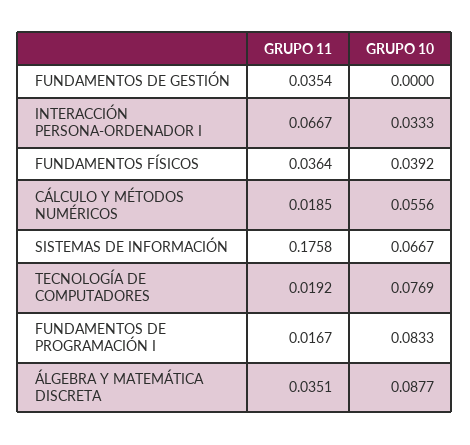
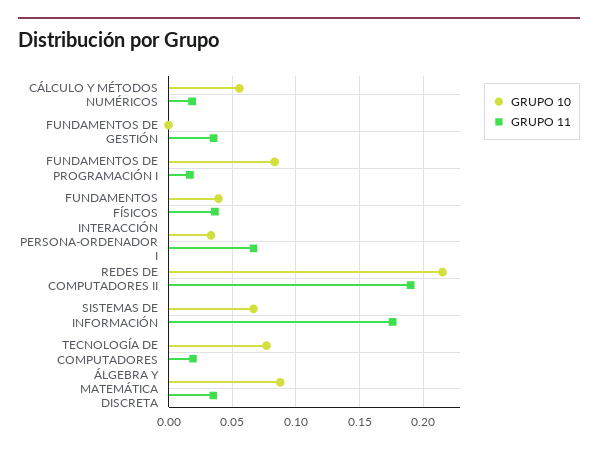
GRUPO 10, REDES DE COMPUTADORES II: none -> 0.215
GRUPO 11, REDES DE COMPUTADORES II: none -> 0.19

